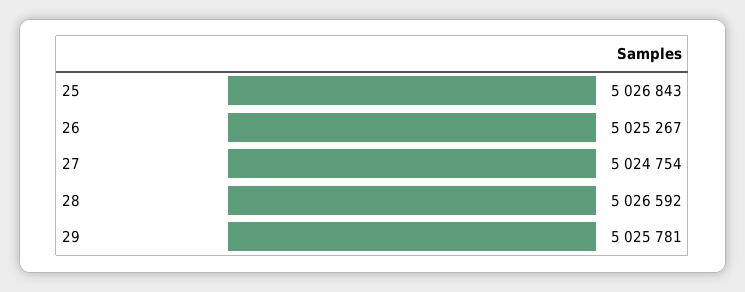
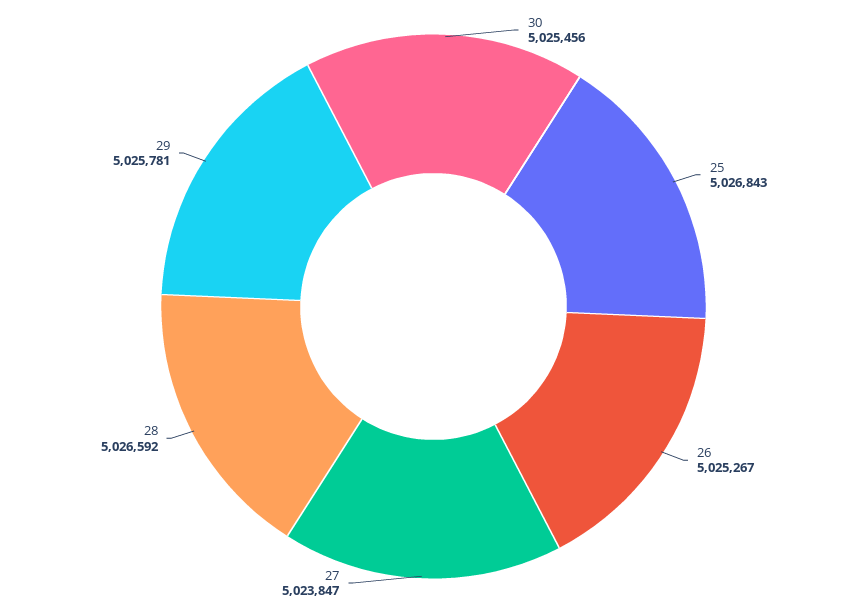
27: 5024754 -> 5023847
30: none -> 5025456

